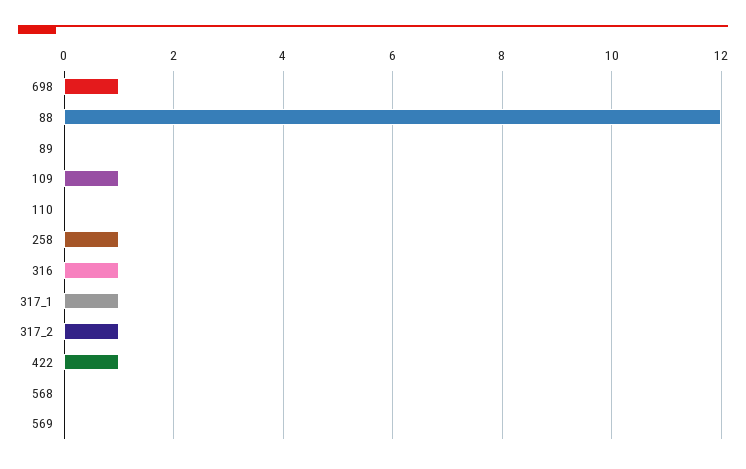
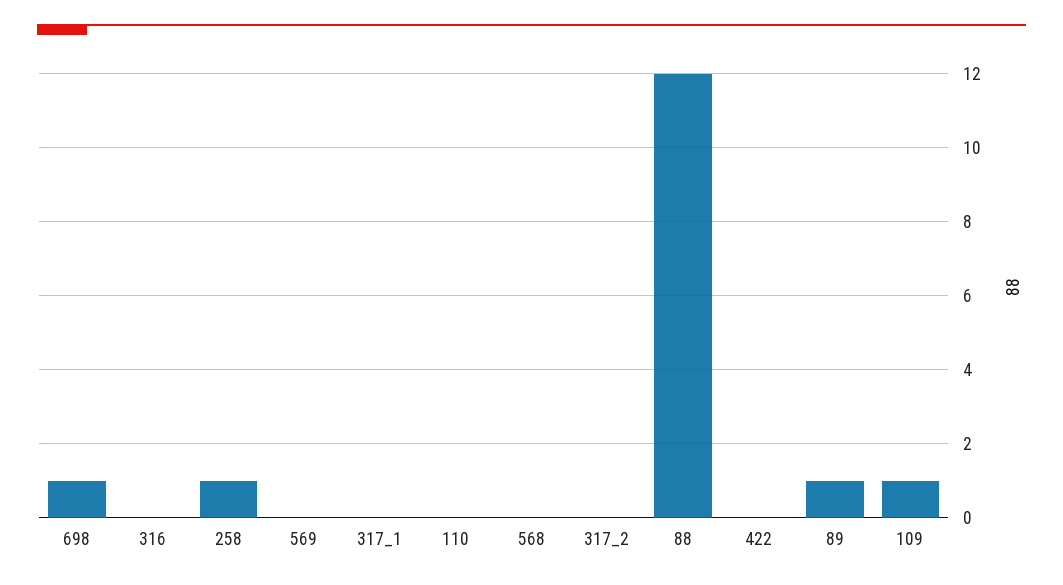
89: 0 -> 1
316: 1 -> 0
317_1: 1 -> 0
317_2: 1 -> 0
422: 1 -> 0

